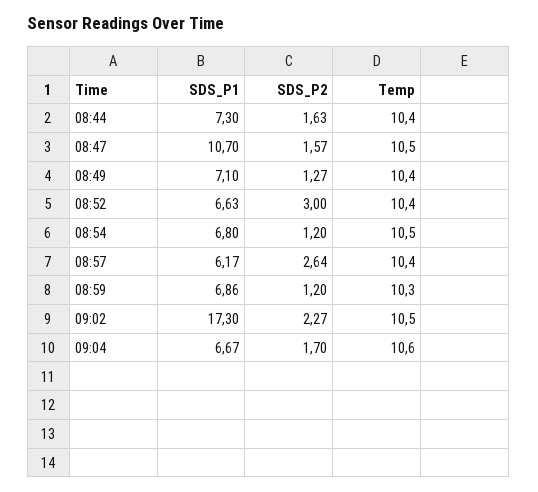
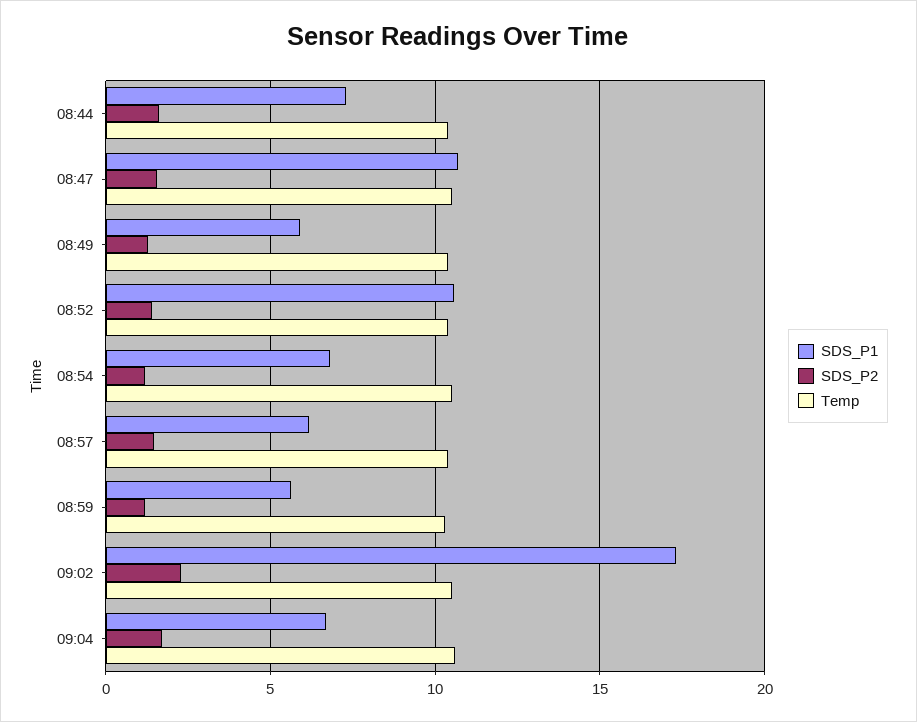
SDS_P1, 08:49: 7.1 -> 6
SDS_P1, 08:52: 6.63 -> 10.5
SDS_P2, 08:52: 3 -> 1.5
SDS_P2, 08:57: 2.64 -> 1.5
SDS_P1, 08:59: 6.86 -> 5.5

